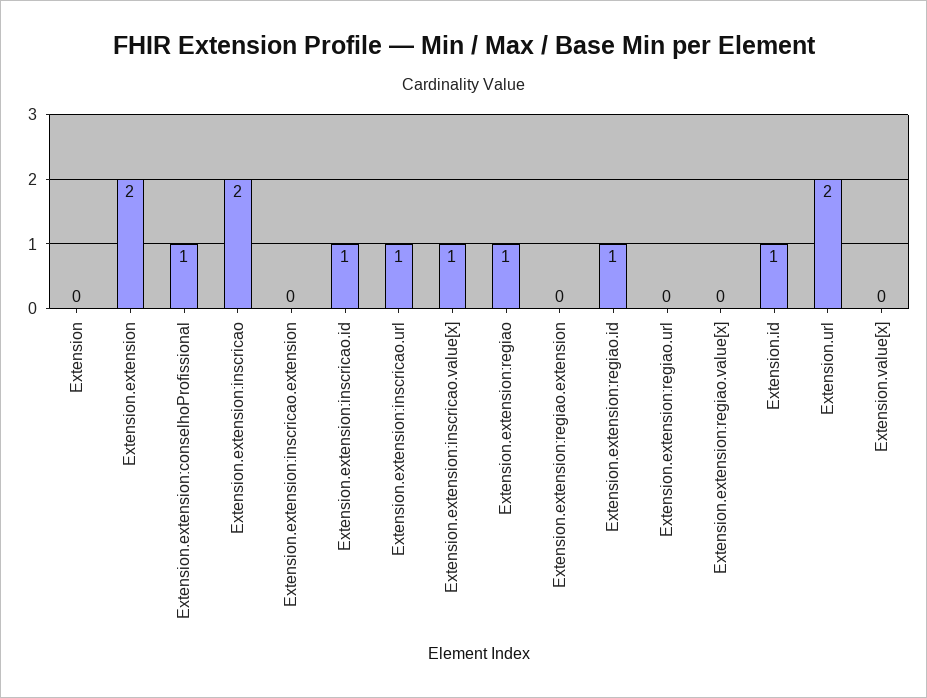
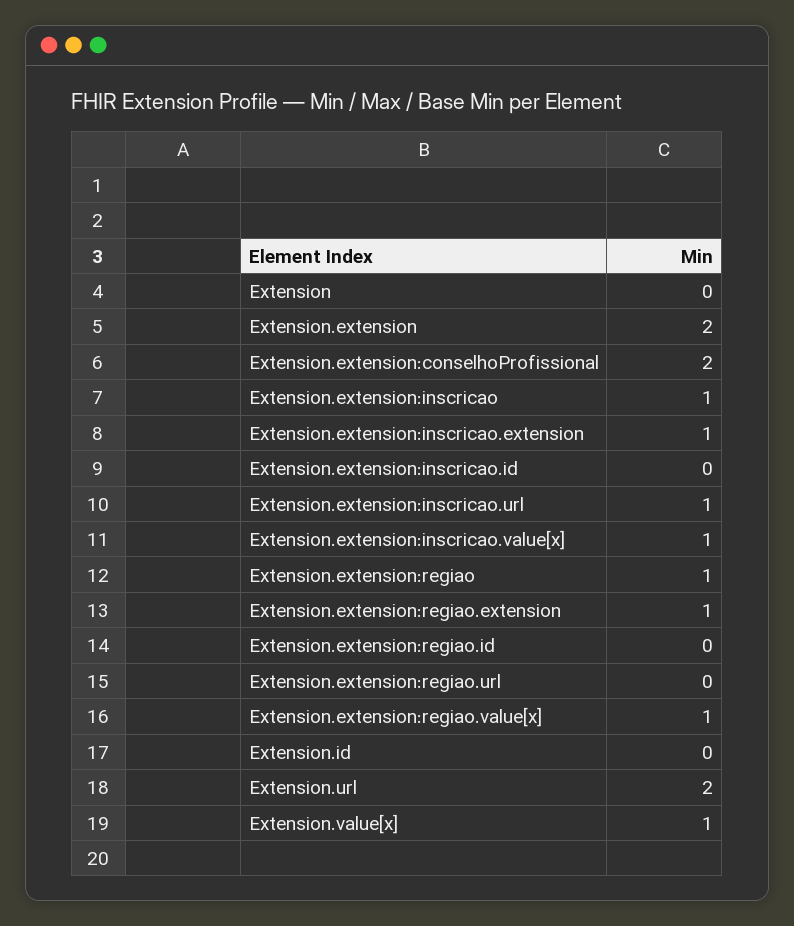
Extension.extension:conselhoProfissional: 1 -> 2
Extension.extension:inscricao: 2 -> 1
Extension.extension:inscricao.extension: 0 -> 1
Extension.extension:inscricao.id: 1 -> 0
Extension.extension:regiao.extension: 0 -> 1
Extension.extension:regiao.id: 1 -> 0
Extension.extension:regiao.value[x]: 0 -> 1
Extension.id: 1 -> 0
Extension.value[x]: 0 -> 1

